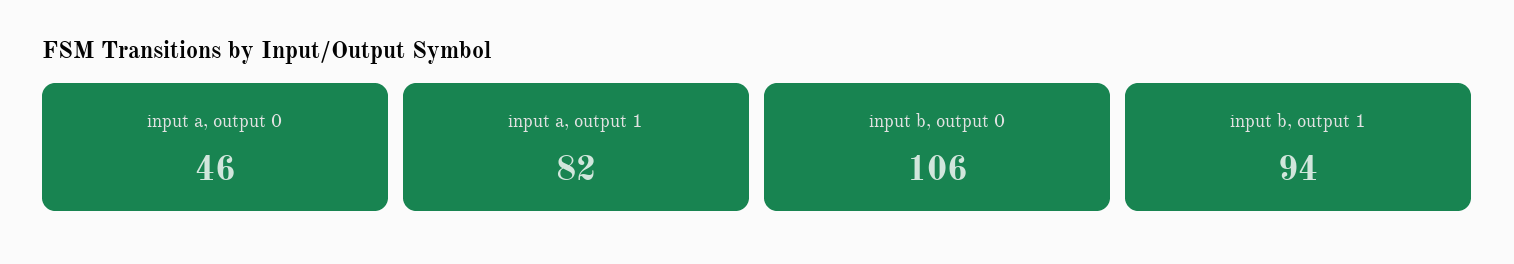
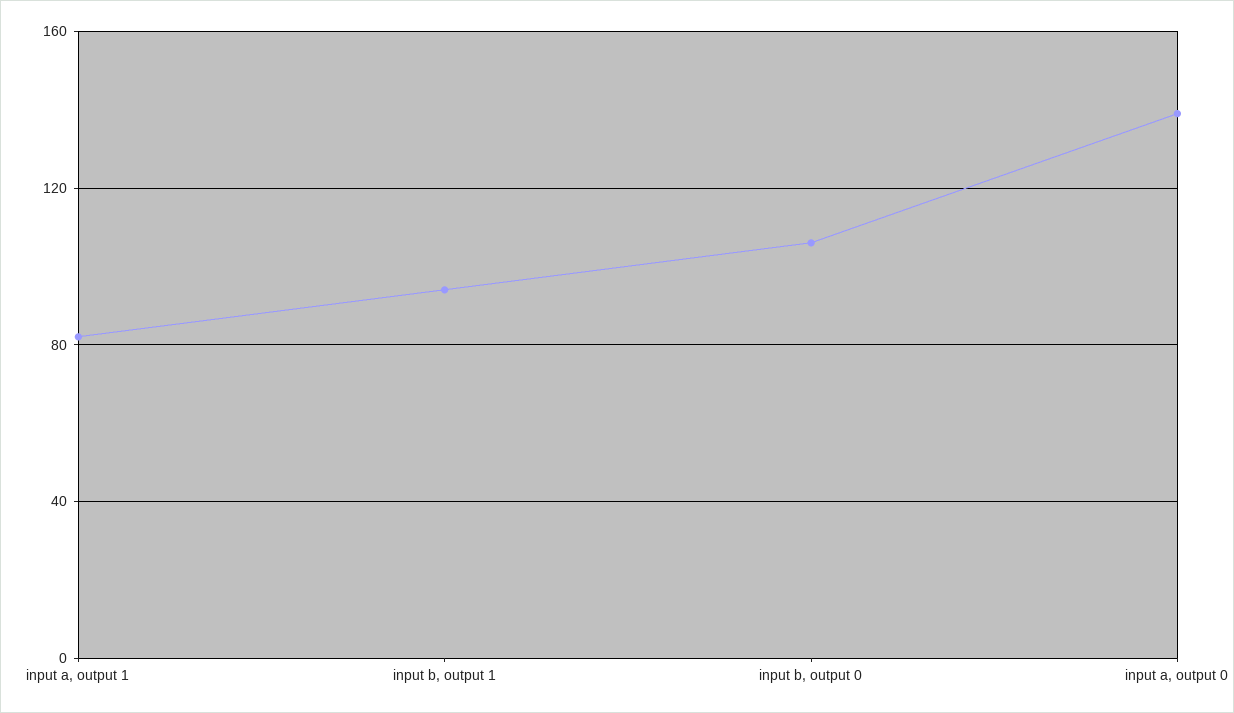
input a, output 0: 46 -> 140

